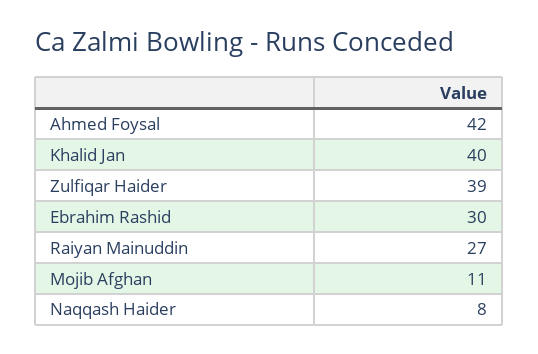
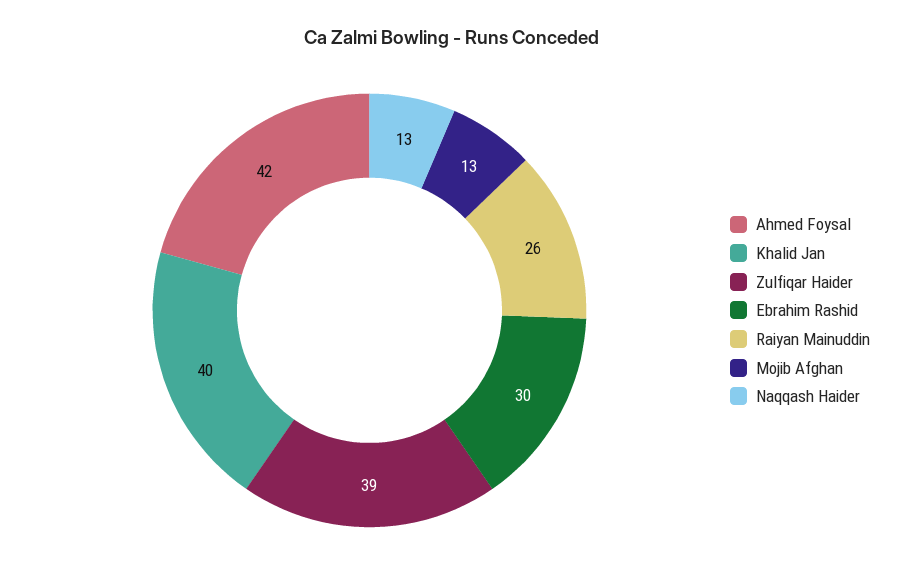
Raiyan Mainuddin: 27 -> 26
Mojib Afghan: 11 -> 13
Naqqash Haider: 8 -> 13

